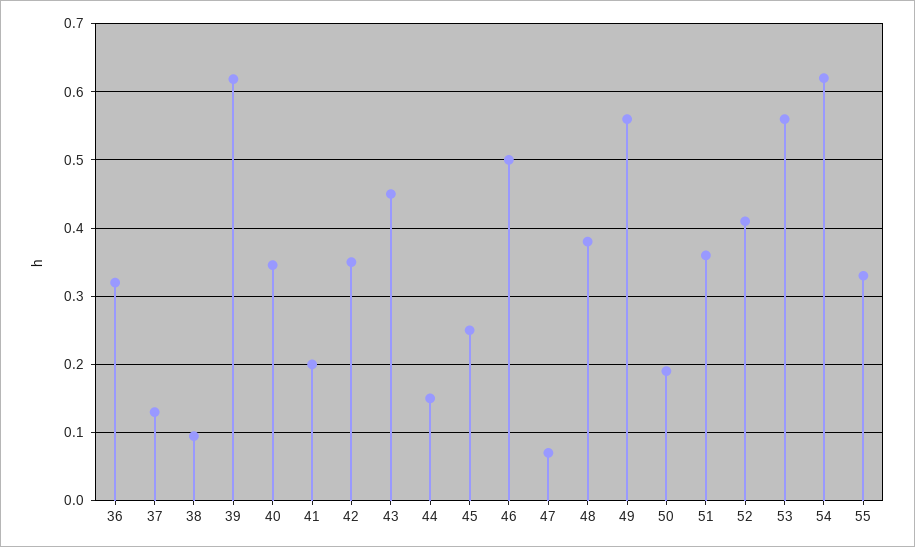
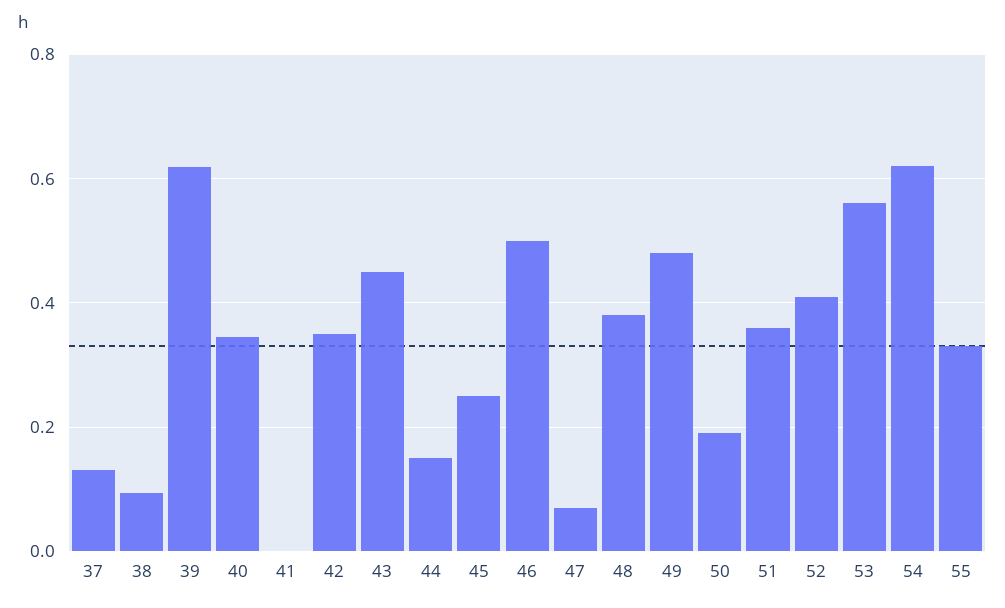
36: 0.32 -> none
41: 0.2 -> 0
49: 0.56 -> 0.48

